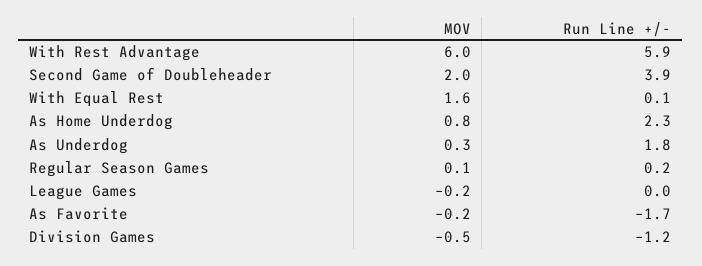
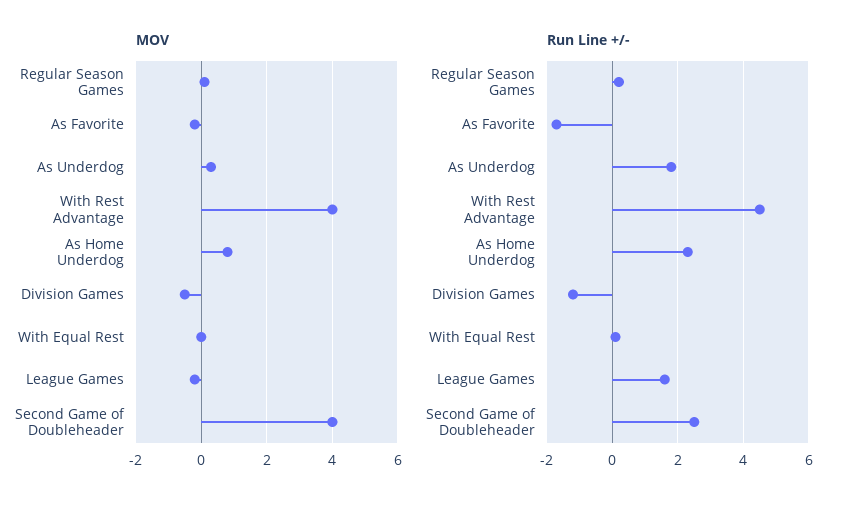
MOV, With Rest Advantage: 6 -> 4
Run Line +/-, With Rest Advantage: 5.9 -> 4.5
MOV, Second Game of Doubleheader: 2 -> 4
Run Line +/-, Second Game of Doubleheader: 3.9 -> 2.5
MOV, With Equal Rest: 1.6 -> 0
Run Line +/-, League Games: 0 -> 1.5

